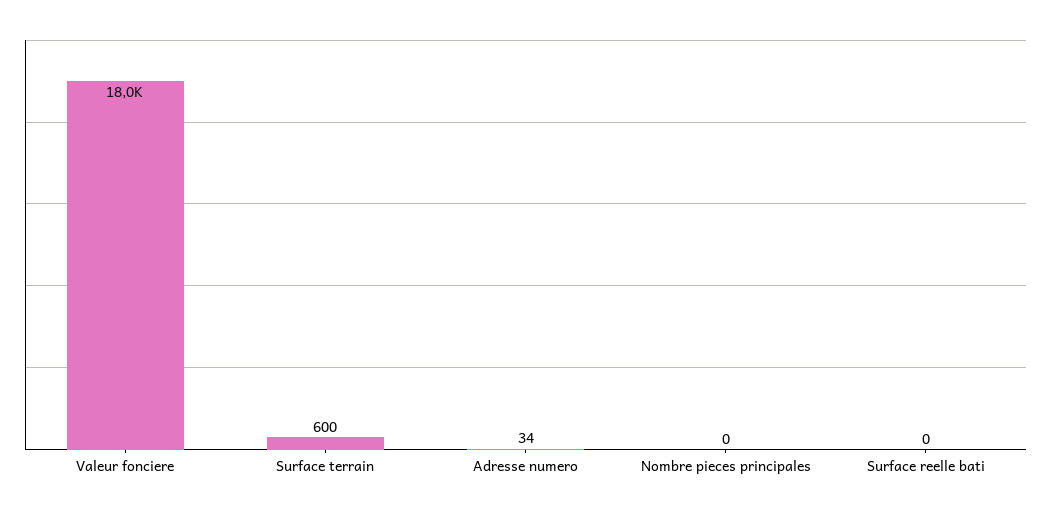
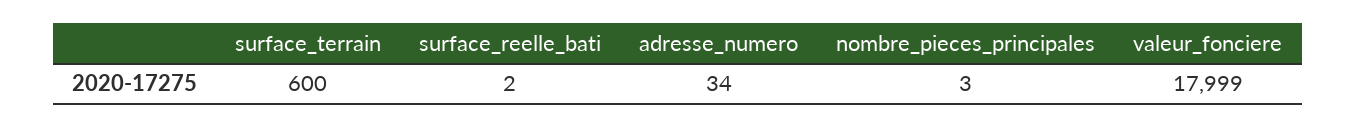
Valeur fonciere: 18000 -> 17999
Nombre pieces principales: 0 -> 3
Surface reelle bati: 0 -> 2

